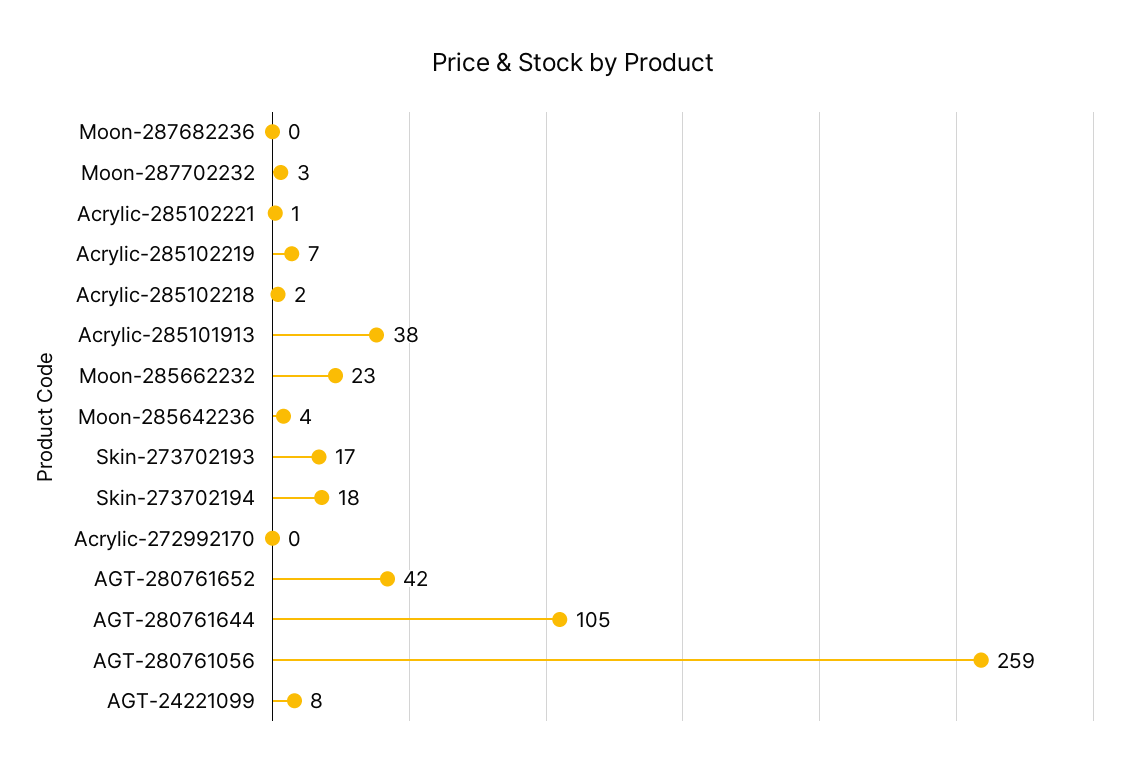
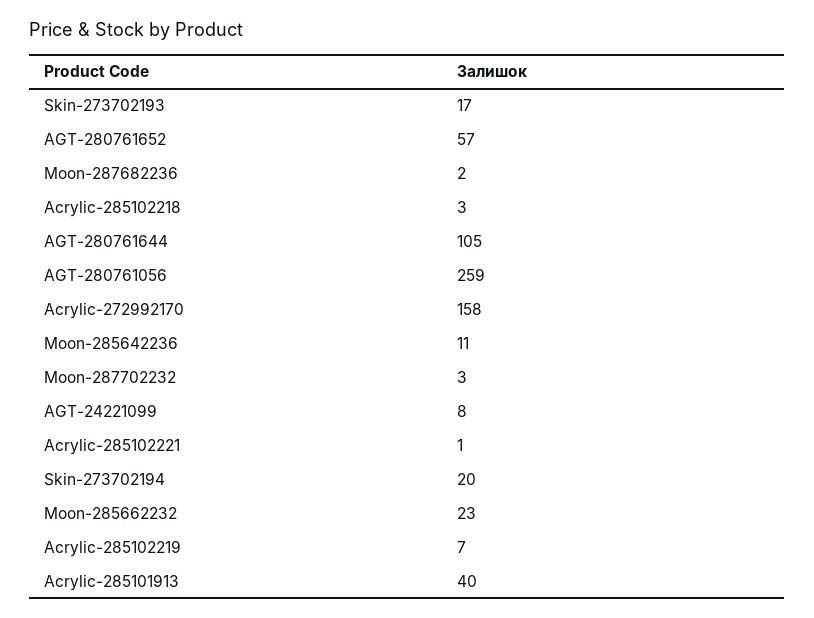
Moon-287682236: 0 -> 2
Acrylic-285102218: 2 -> 3
Acrylic-285101913: 38 -> 40
Moon-285642236: 4 -> 11
Skin-273702194: 18 -> 20
Acrylic-272992170: 0 -> 158
AGT-280761652: 42 -> 57

